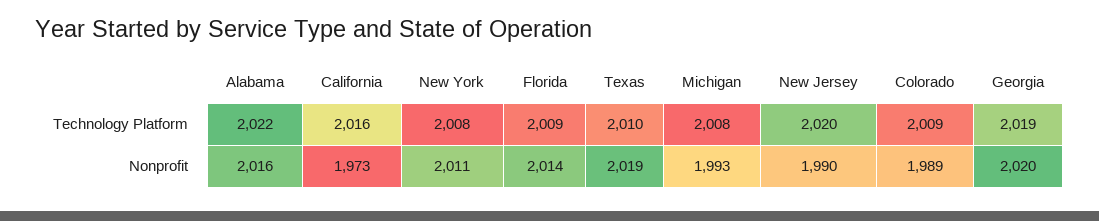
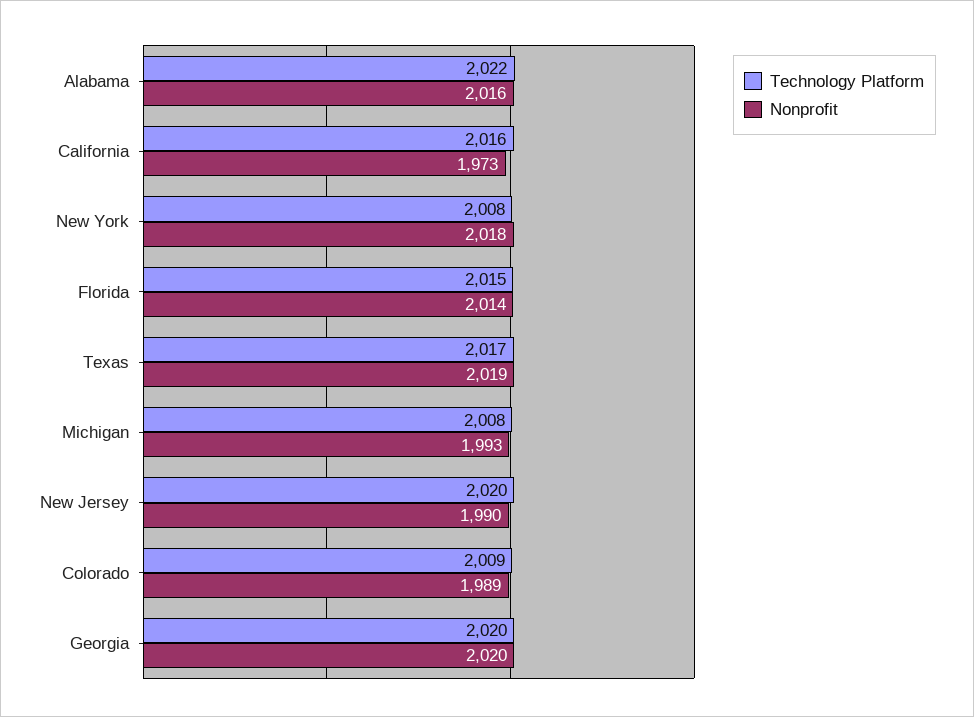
Technology Platform, Florida: 2009 -> 2015
Technology Platform, Texas: 2010 -> 2017
Technology Platform, Georgia: 2019 -> 2020
Nonprofit, New York: 2011 -> 2018

